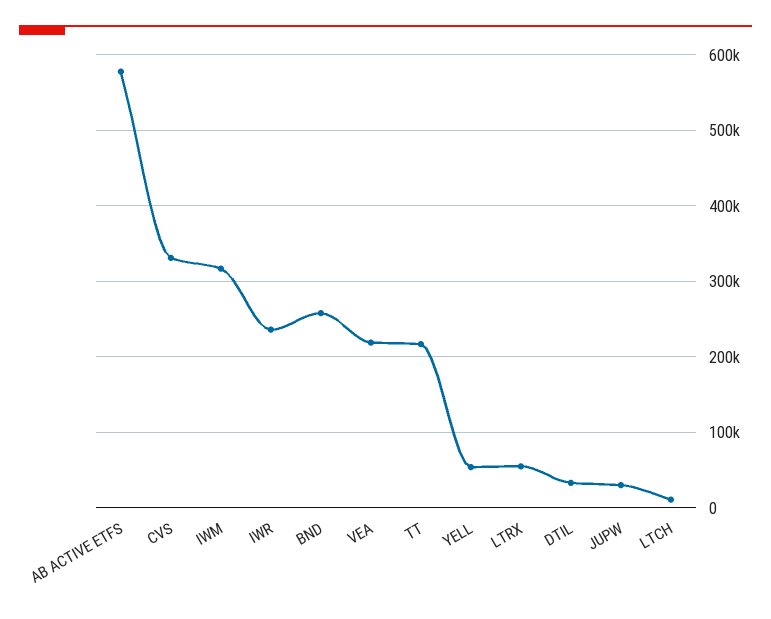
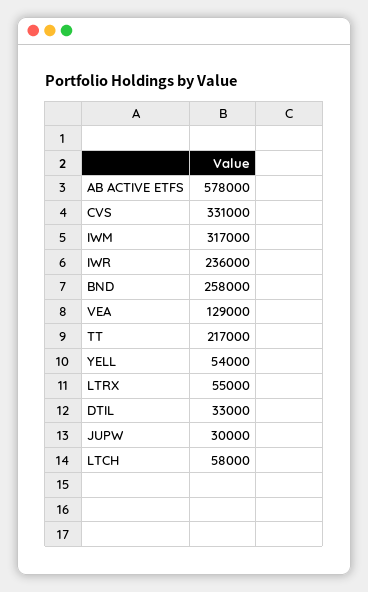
VEA: 220000 -> 129000
LTCH: 10000 -> 58000

